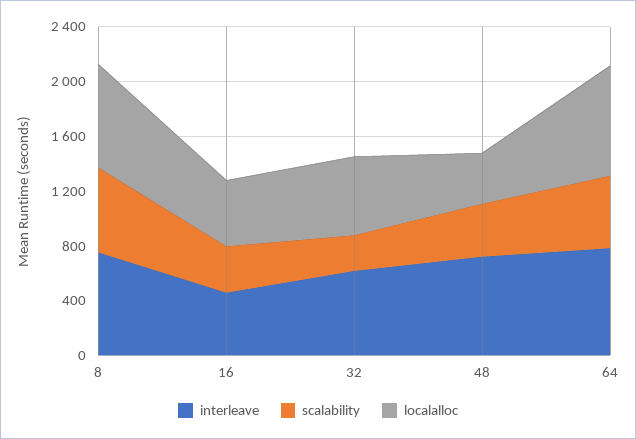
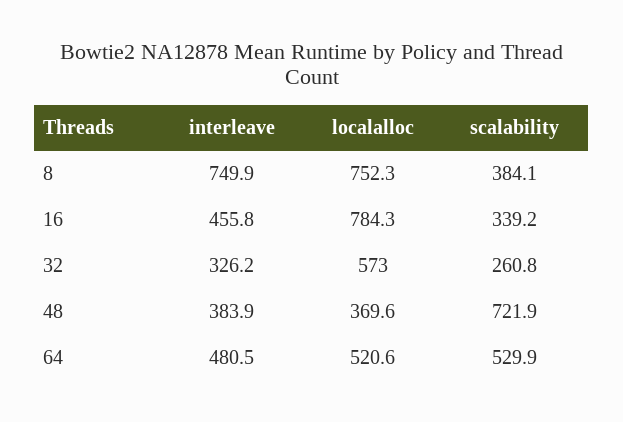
scalability, 8: 600 -> 384.1
localalloc, 16: 500 -> 784.3
interleave, 32: 600 -> 326.2
interleave, 48: 700 -> 383.9
scalability, 48: 400 -> 721.9
interleave, 64: 800 -> 480.5
localalloc, 64: 800 -> 520.6

